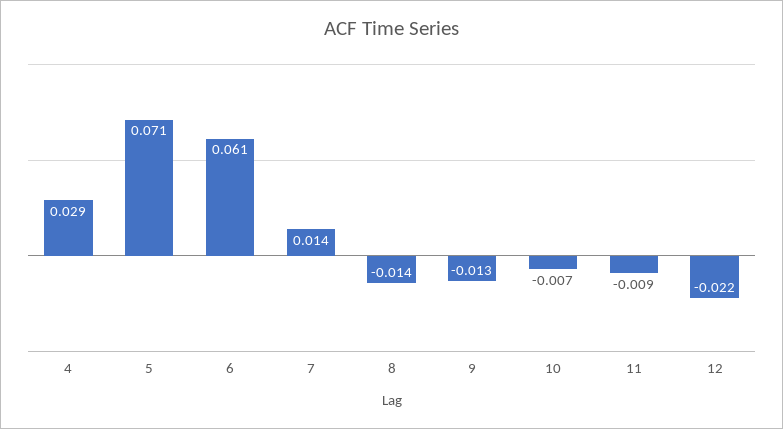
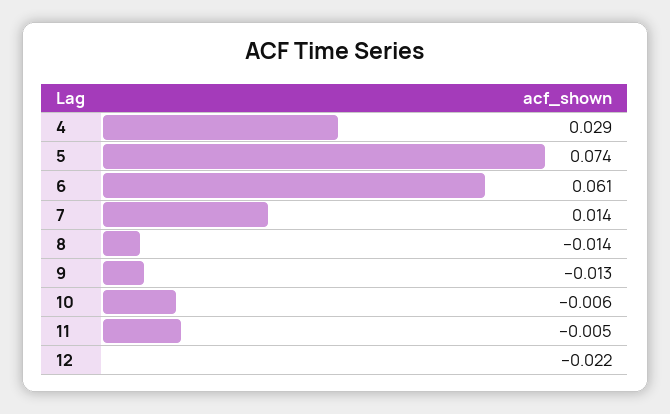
5: 0.071 -> 0.074
10: -0.007 -> -0.006
11: -0.009 -> -0.005

